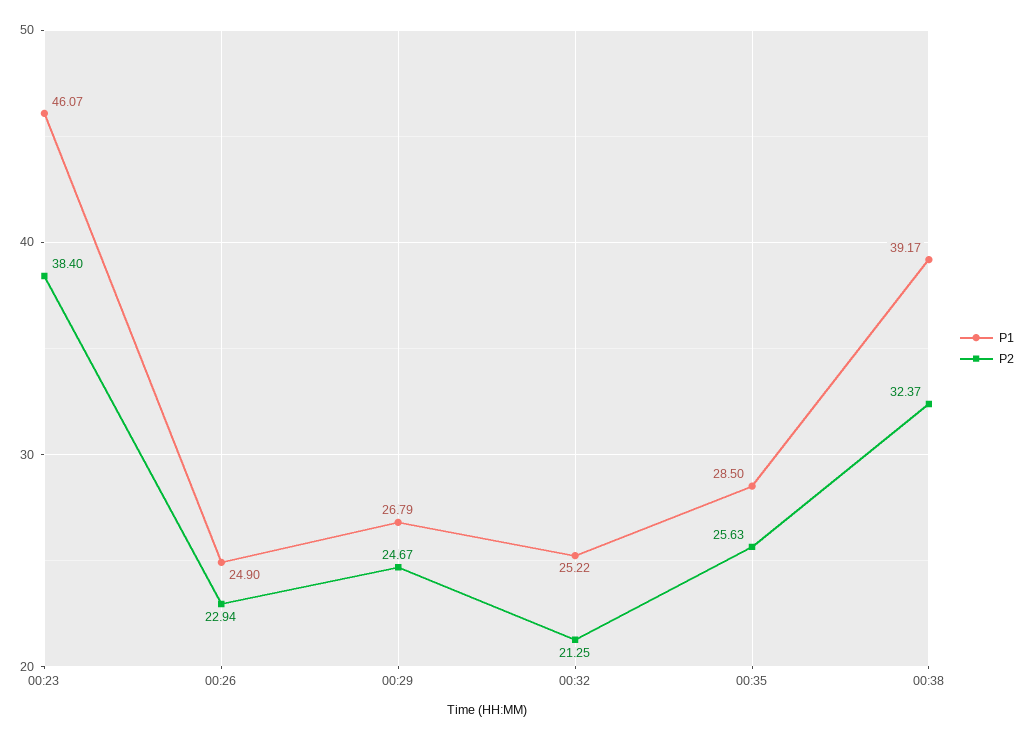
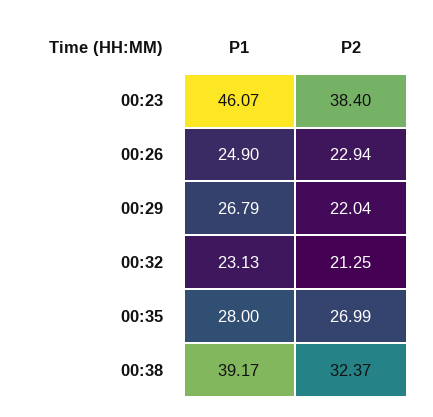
P2, 00:29: 24.67 -> 22.04
P1, 00:32: 25.22 -> 23.13
P1, 00:35: 28.5 -> 28
P2, 00:35: 25.63 -> 26.99

